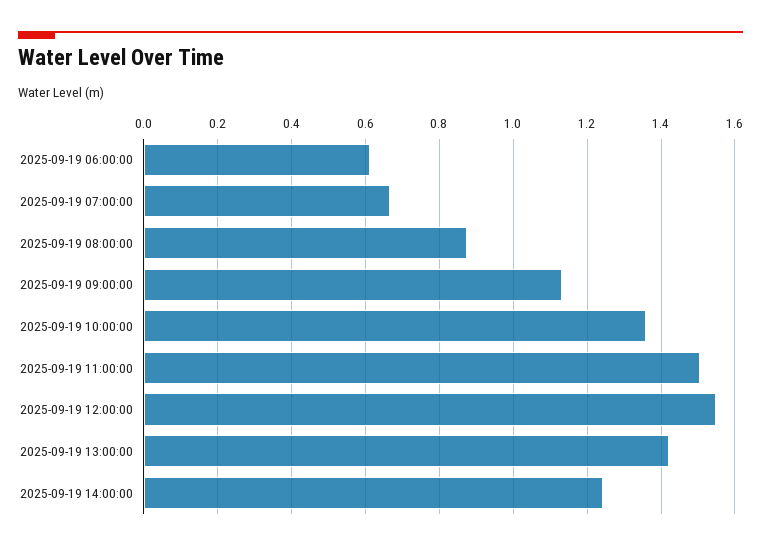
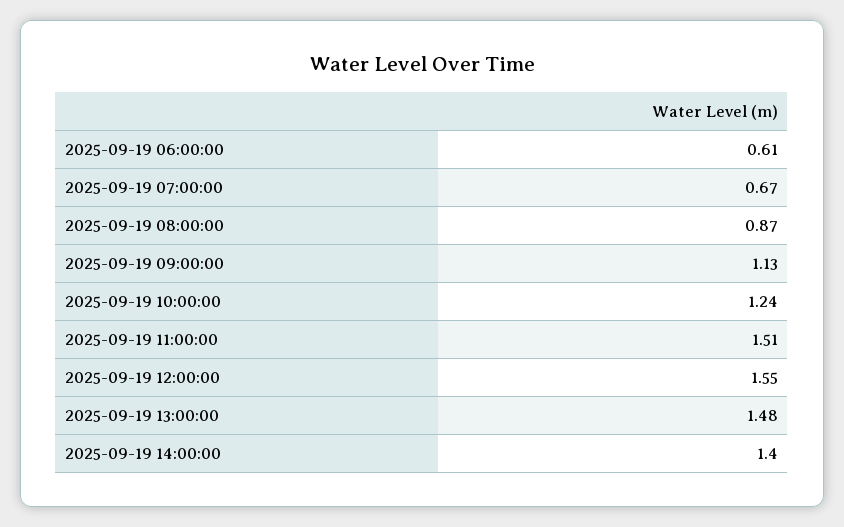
2025-09-19 10:00:00: 1.36 -> 1.24
2025-09-19 13:00:00: 1.42 -> 1.48
2025-09-19 14:00:00: 1.24 -> 1.4

